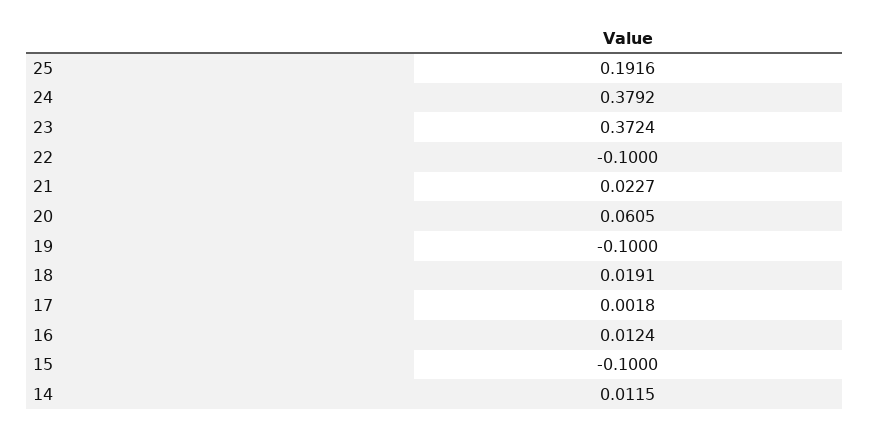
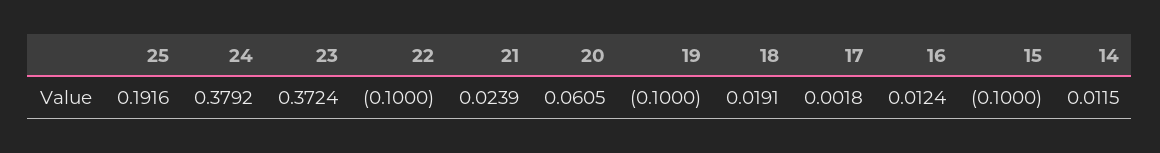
21: 0.0227 -> 0.0239

